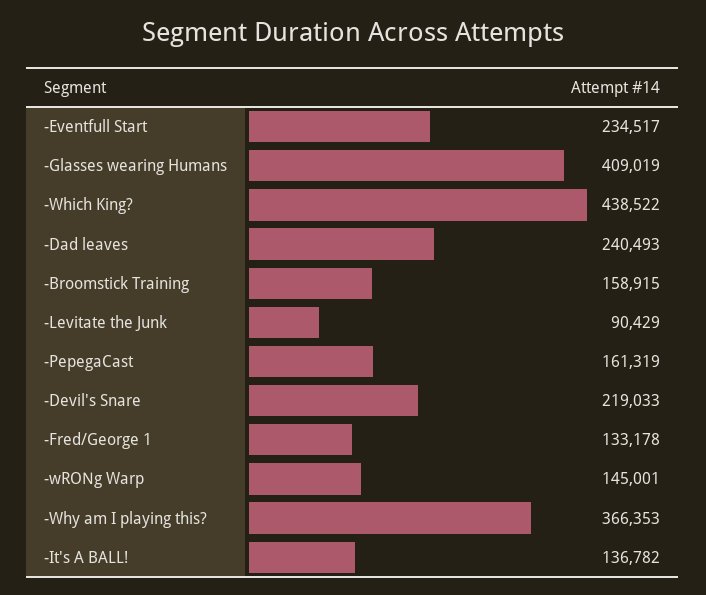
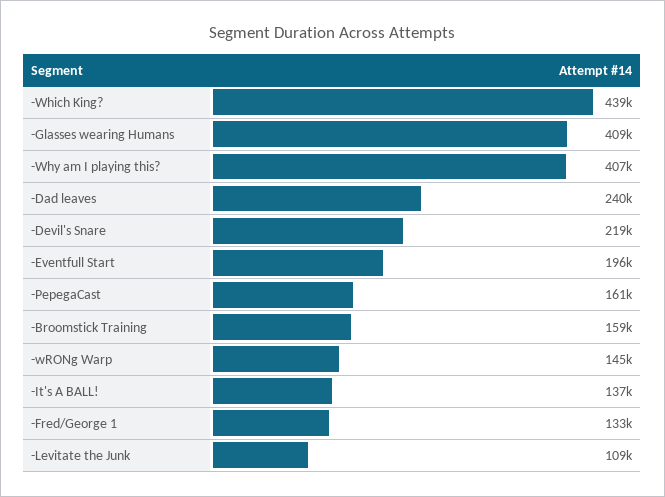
-Eventfull Start: 234517 -> 196000
-Levitate the Junk: 90429 -> 109000
-Why am I playing this?: 366353 -> 407000

